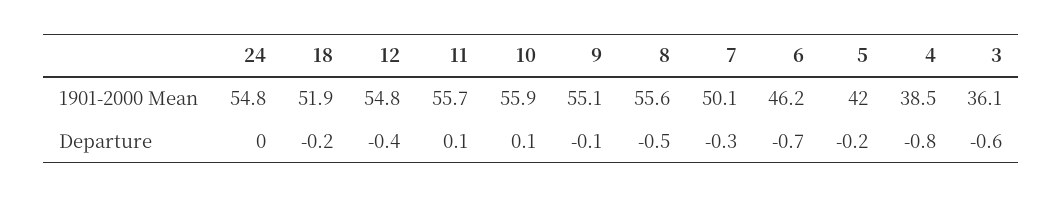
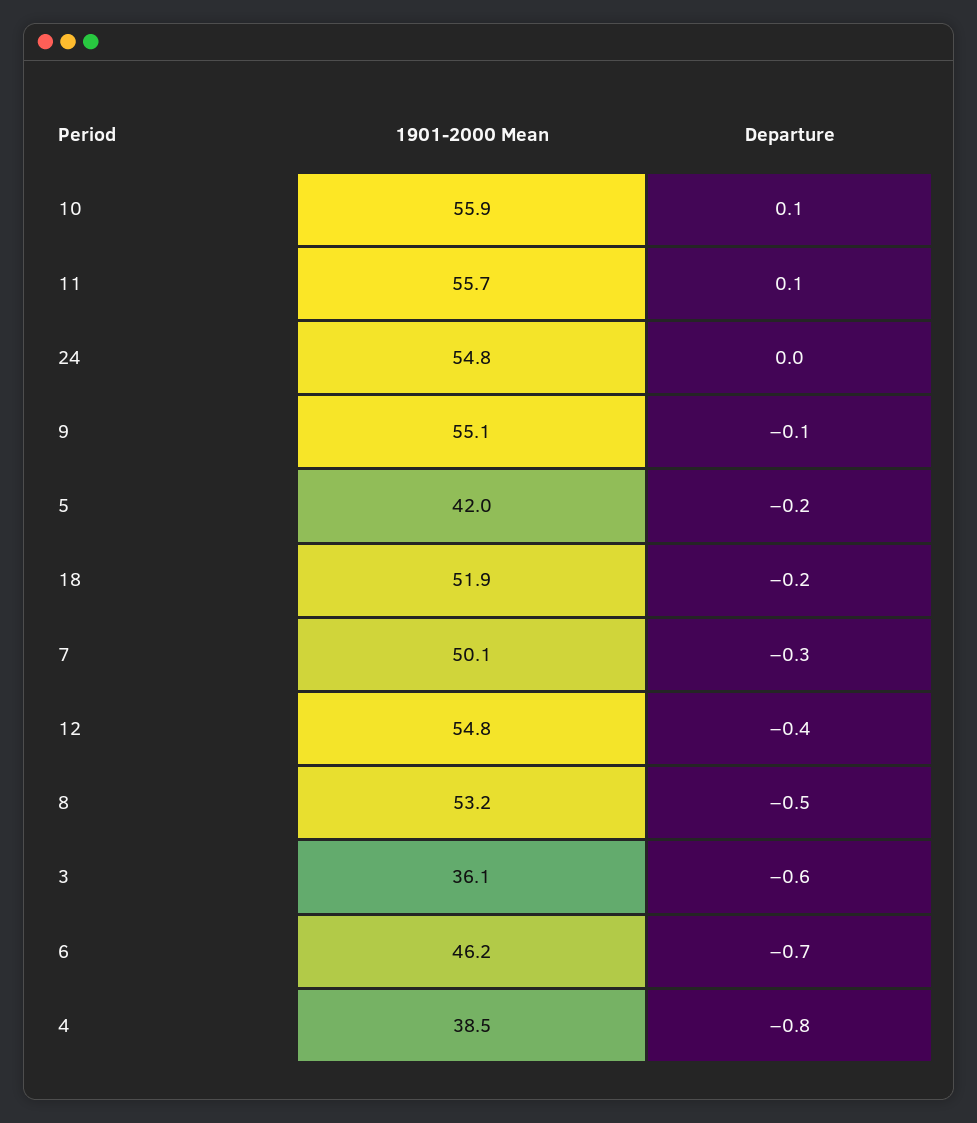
8, 1901-2000 Mean: 55.6 -> 53.2

